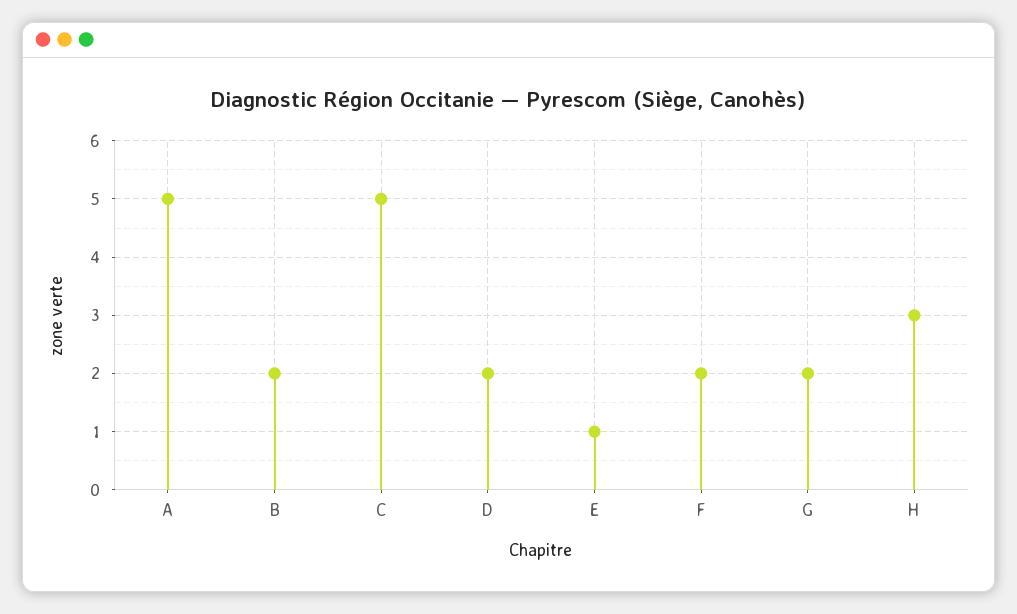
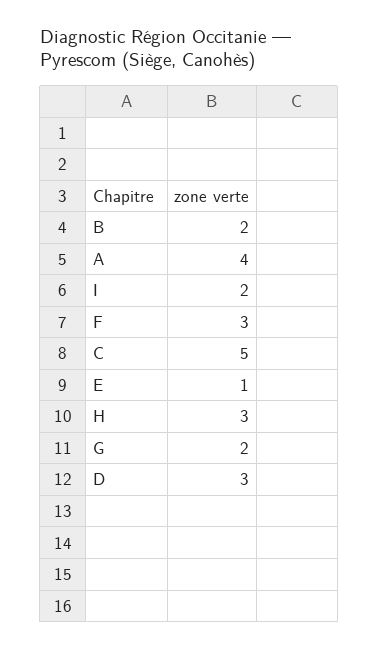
A: 5 -> 4
D: 2 -> 3
F: 2 -> 3
I: none -> 2

